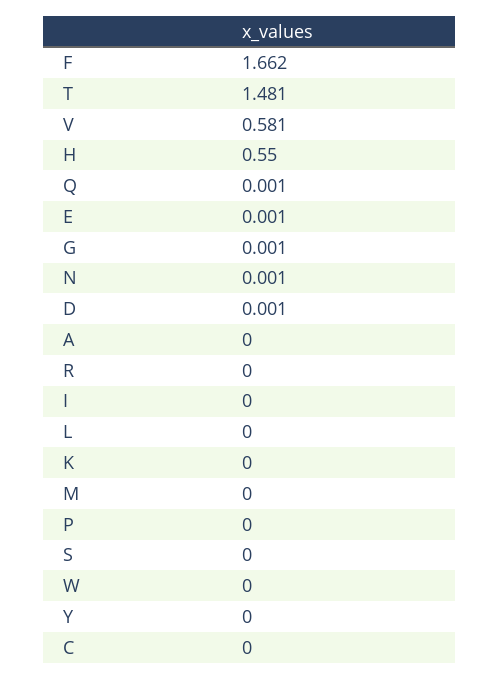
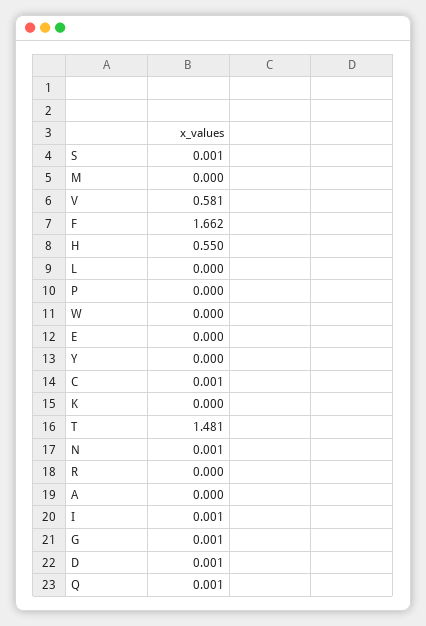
E: 0.001 -> 0
I: 0 -> 0.001
S: 0 -> 0.001
C: 0 -> 0.001

